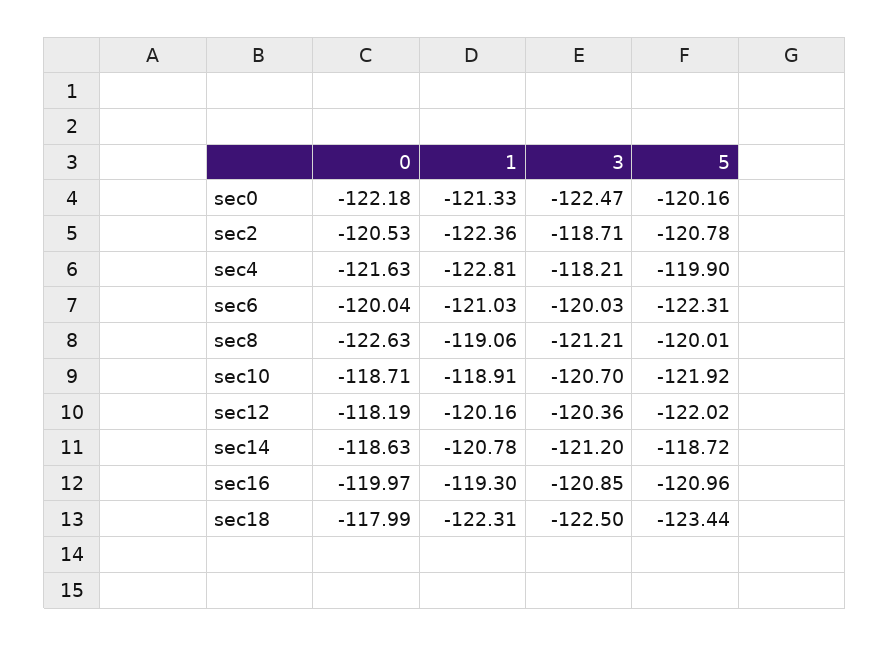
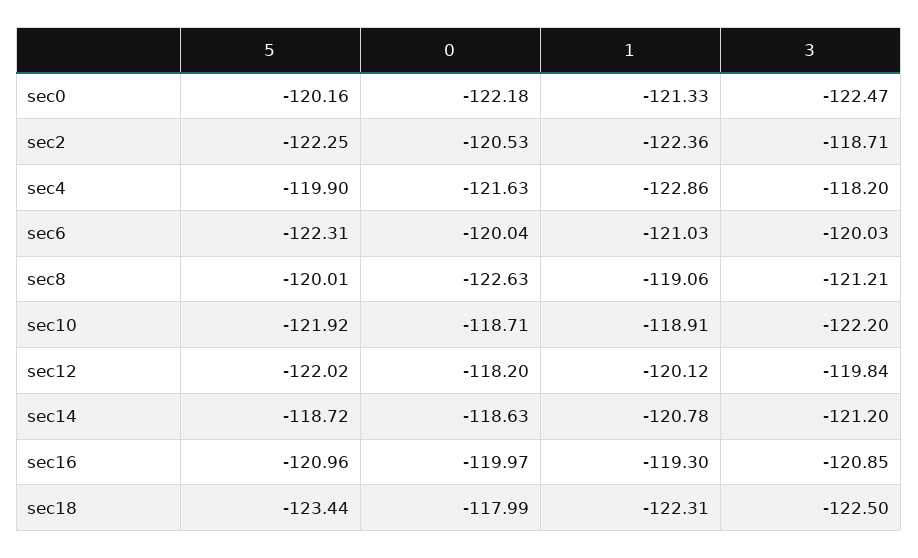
5, sec2: -120.78 -> -122.25
1, sec4: -122.81 -> -122.86
3, sec4: -118.21 -> -118.2
3, sec10: -120.7 -> -122.2
0, sec12: -118.19 -> -118.2
1, sec12: -120.16 -> -120.12
3, sec12: -120.36 -> -119.84

